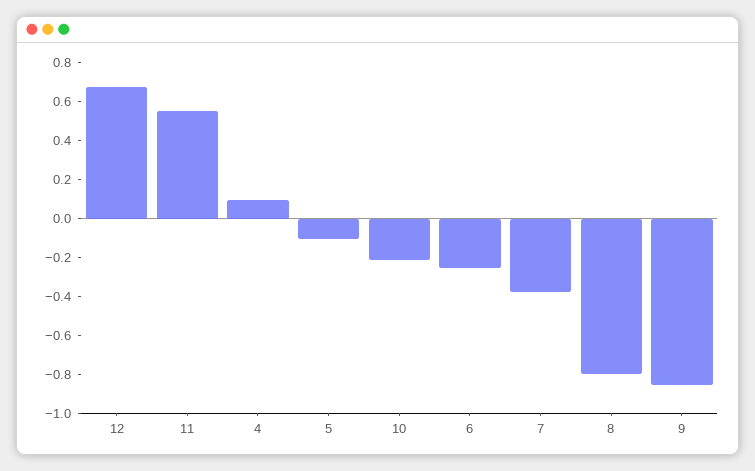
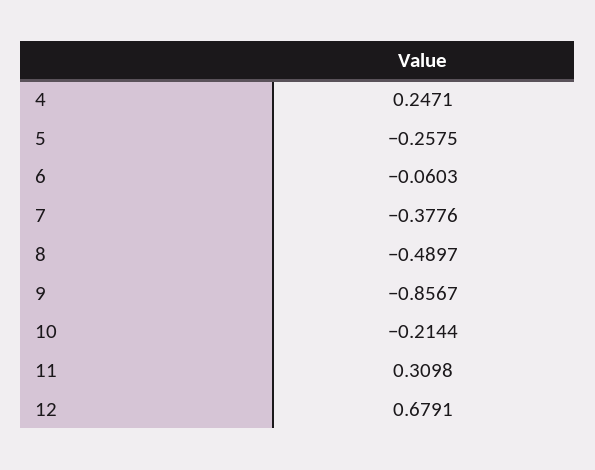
11: 0.55 -> 0.3098
4: 0.1 -> 0.2471
5: -0.1 -> -0.2575
6: -0.25 -> -0.0603
8: -0.8 -> -0.4897

